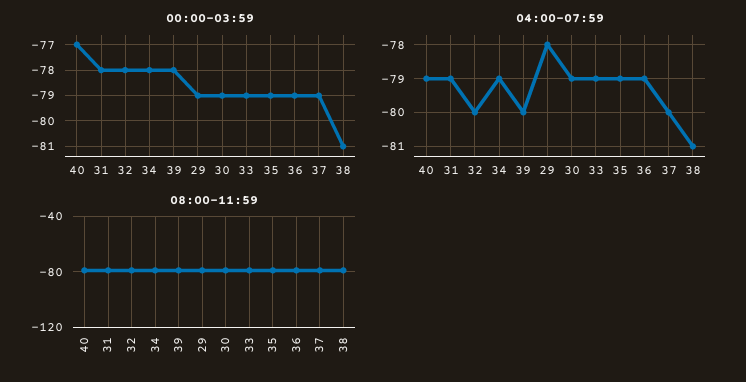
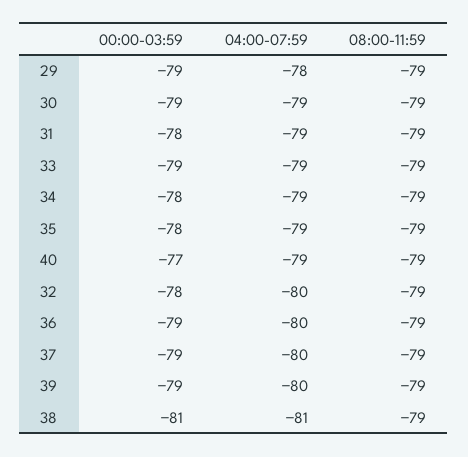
00:00-03:59, 39: -78 -> -79
00:00-03:59, 35: -79 -> -78
04:00-07:59, 36: -79 -> -80

